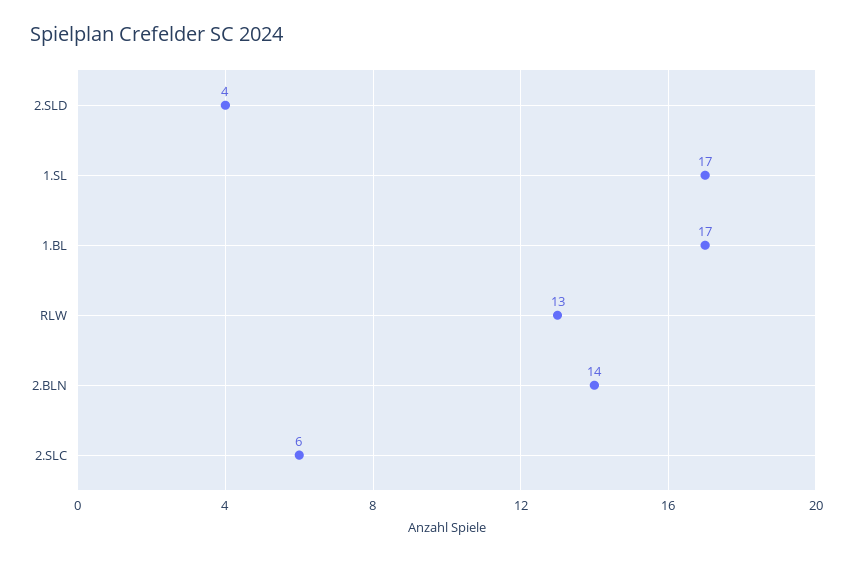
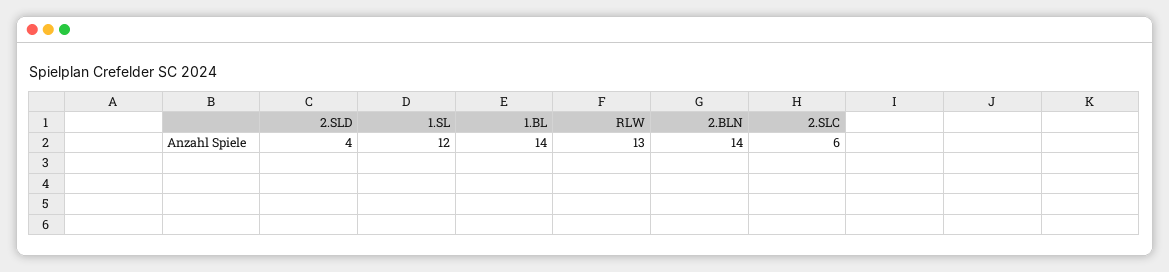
1.SL: 17 -> 12
1.BL: 17 -> 14

